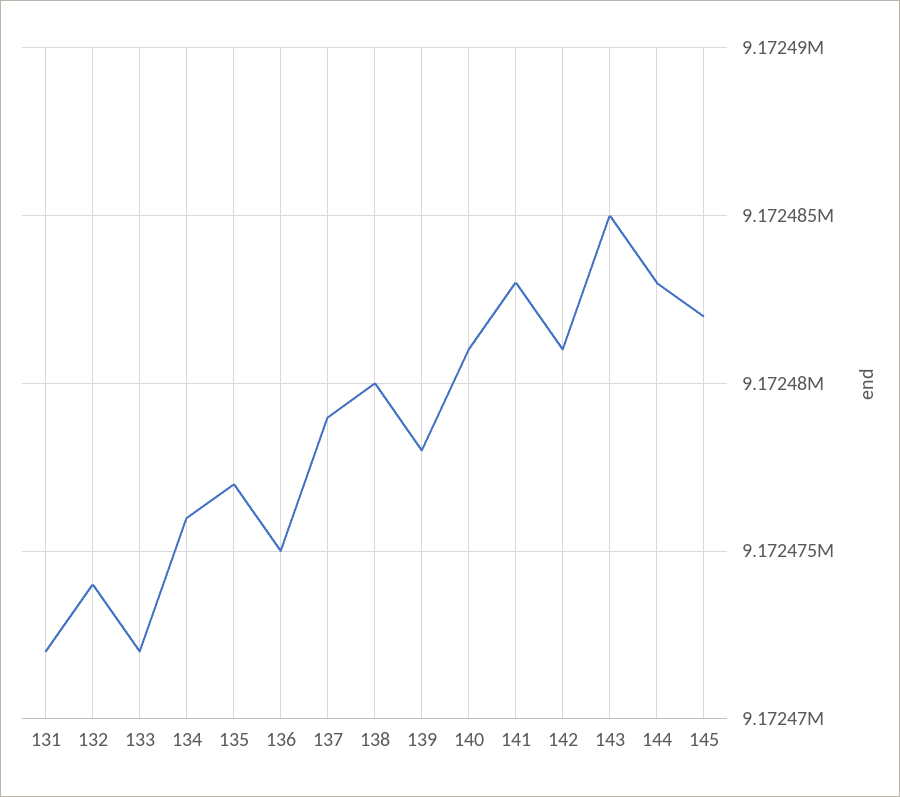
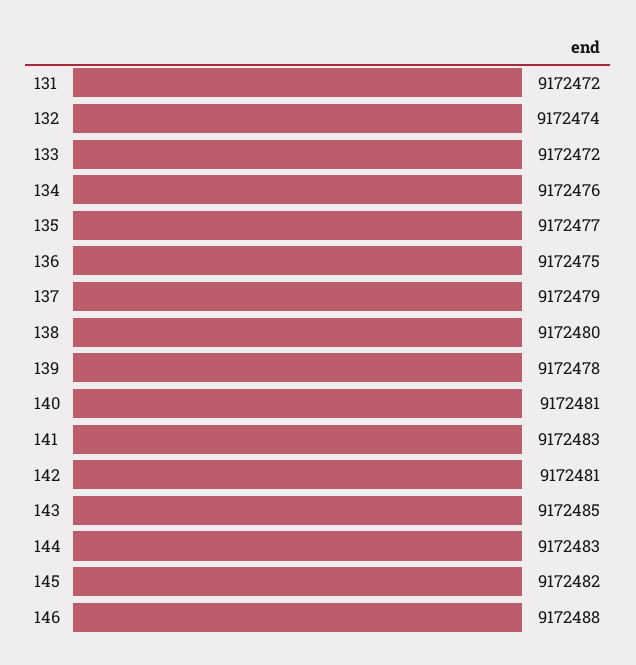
146: none -> 9172488

